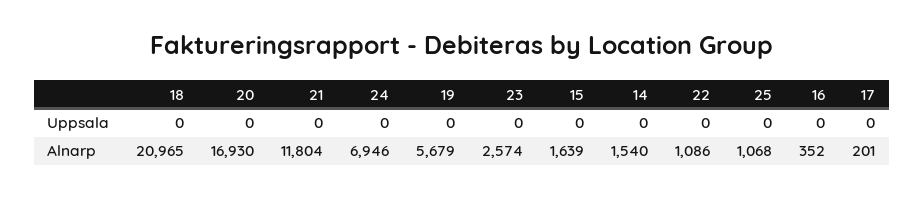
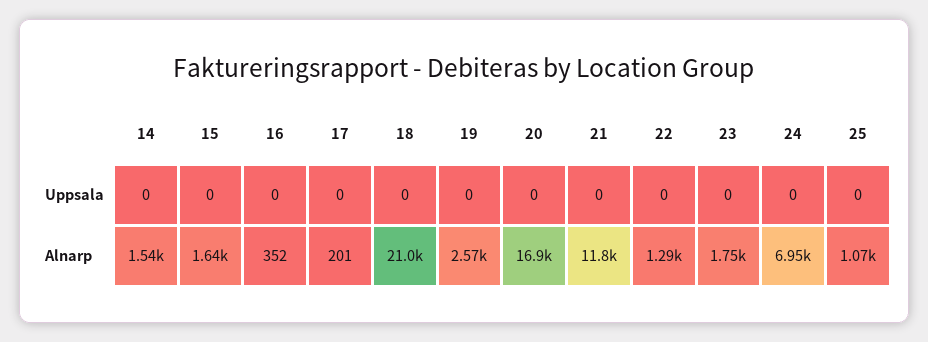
19, Alnarp: 5679 -> 2570
23, Alnarp: 2574 -> 1750
22, Alnarp: 1086 -> 1290

